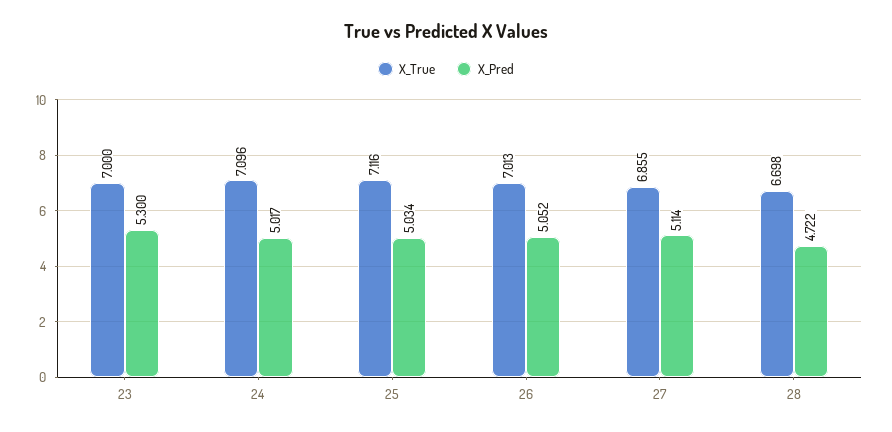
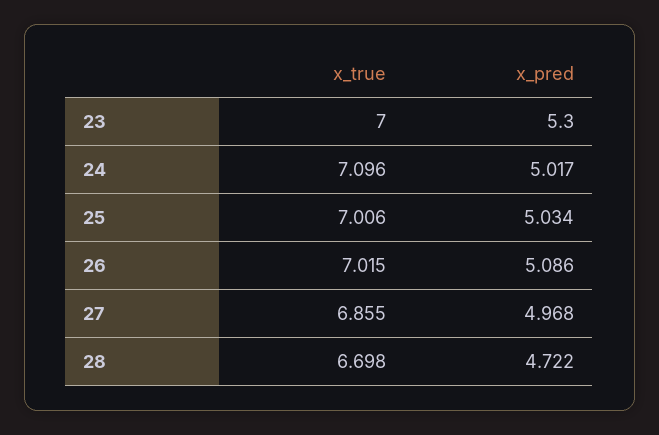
X_True, 25: 7.116 -> 7.006
X_True, 26: 7.013 -> 7.015
X_Pred, 26: 5.052 -> 5.086
X_Pred, 27: 5.114 -> 4.968

